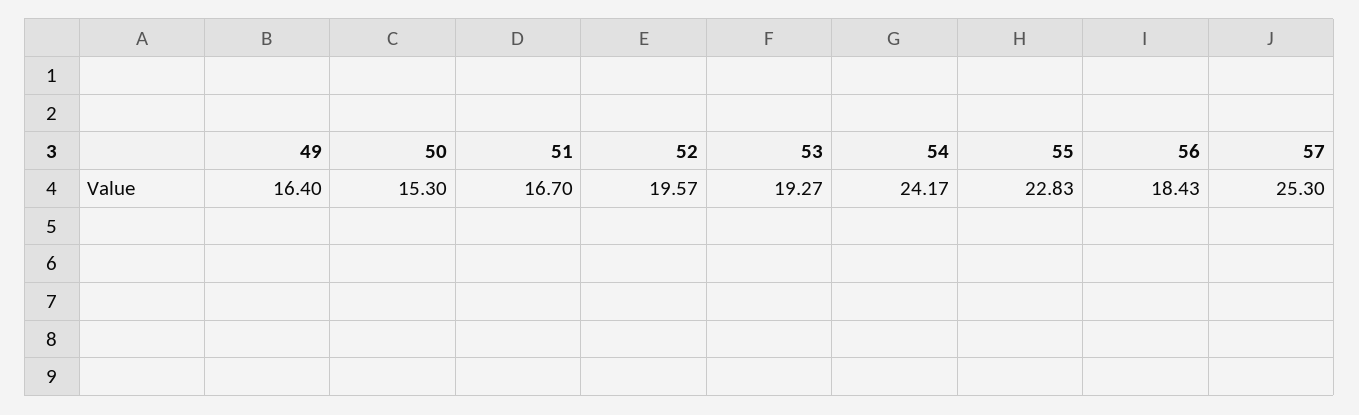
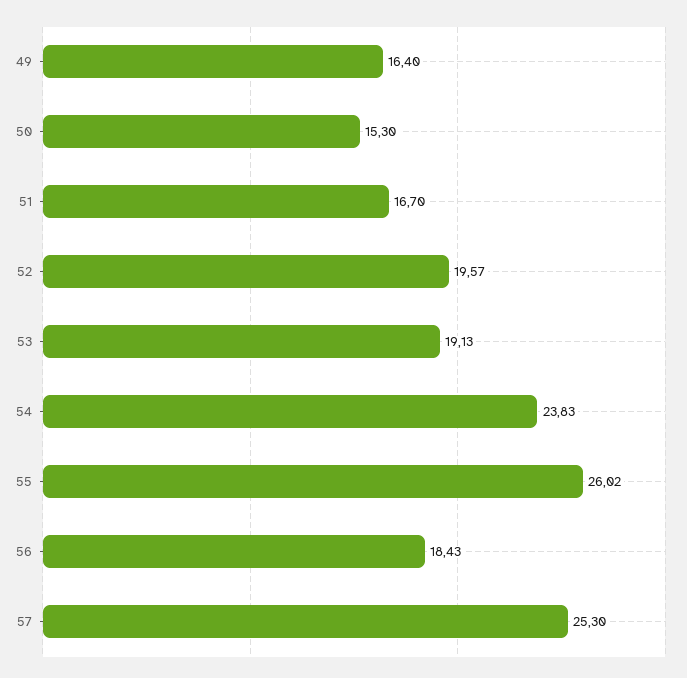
53: 19.27 -> 19.13
54: 24.17 -> 23.83
55: 22.83 -> 26.02

